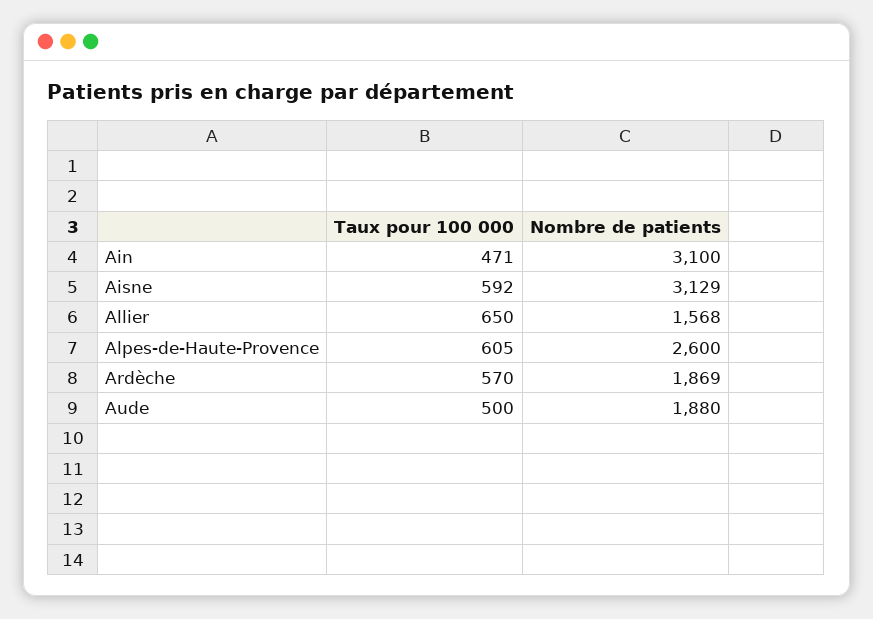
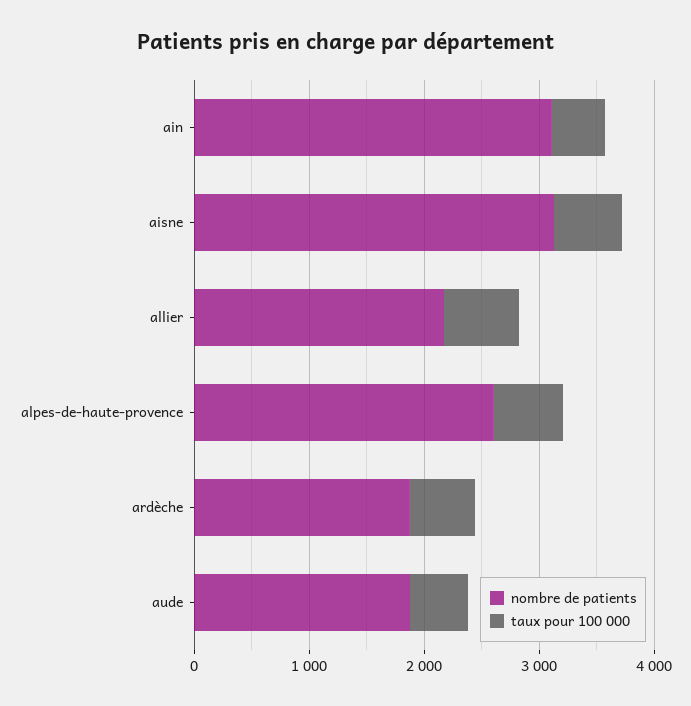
Nombre de patients, Allier: 1568 -> 2200

